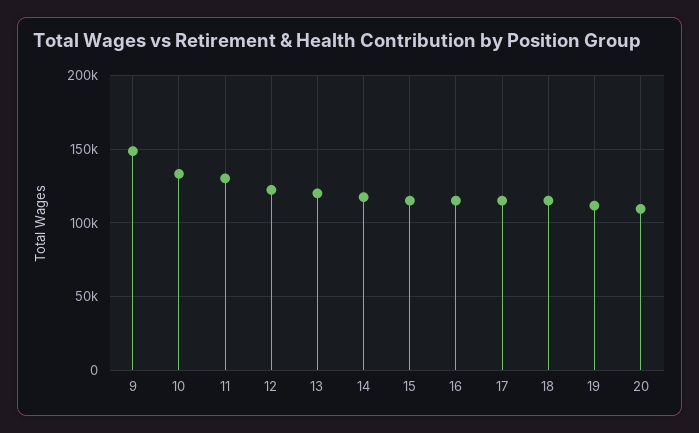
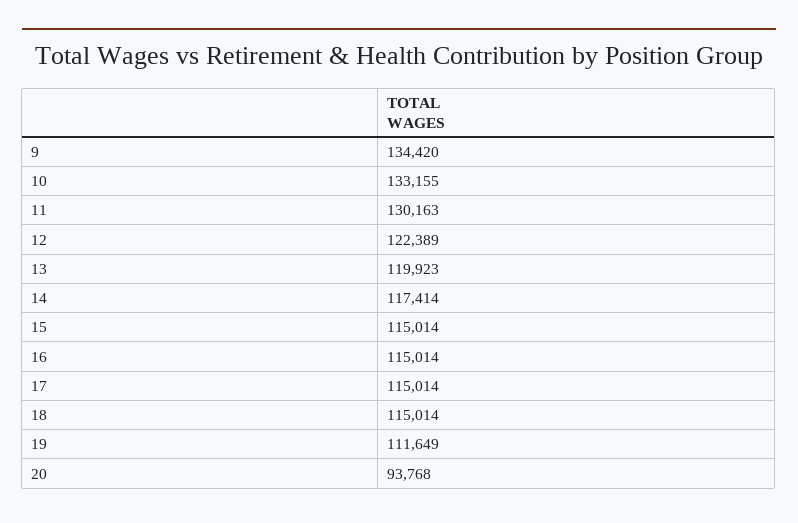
9: 150000 -> 134420
20: 110000 -> 93768

